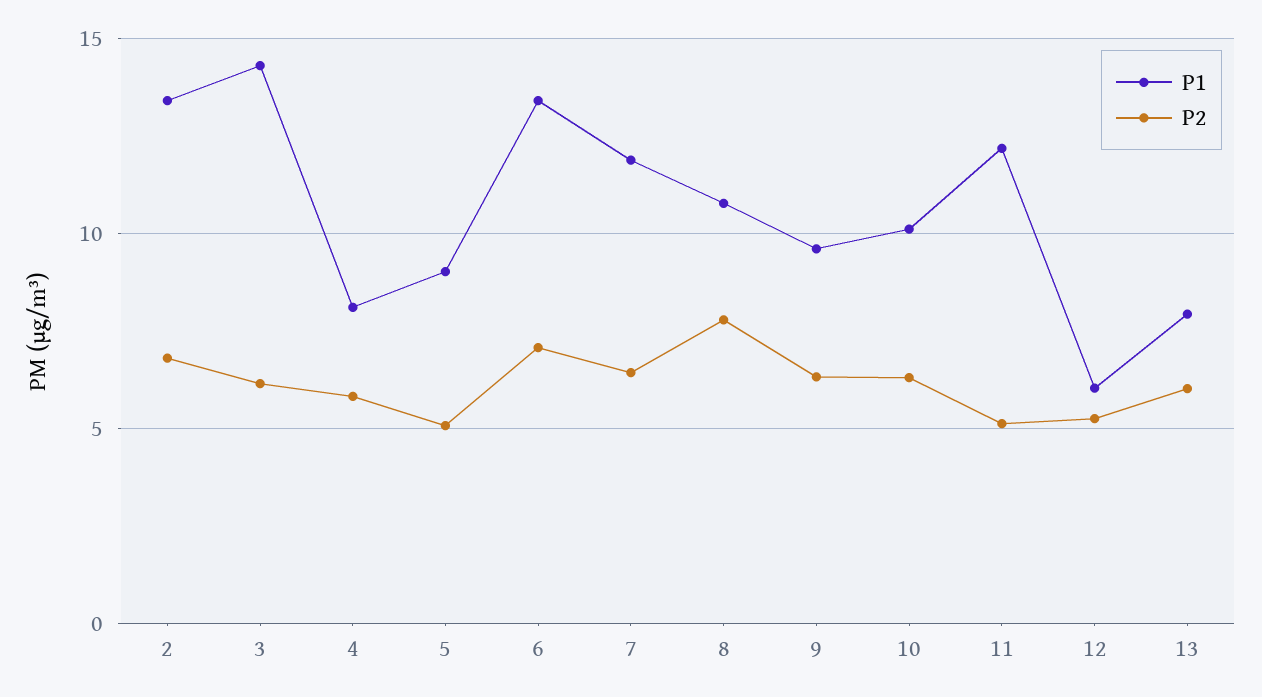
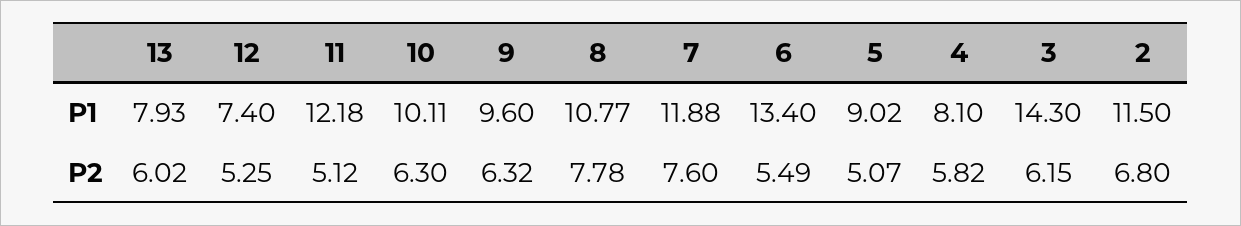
P1, 2: 13.5 -> 11.5
P2, 6: 7 -> 5.49
P2, 7: 6.5 -> 7.6
P1, 12: 6 -> 7.4

